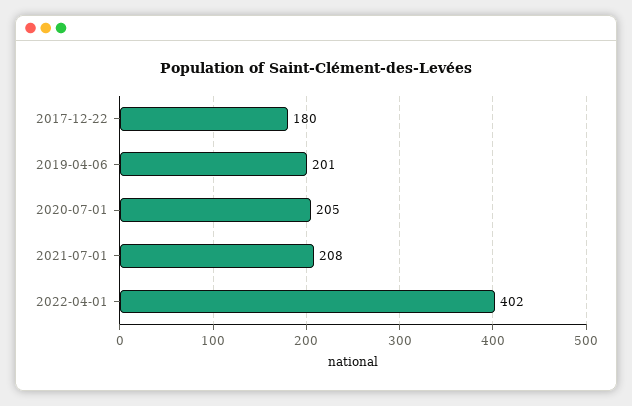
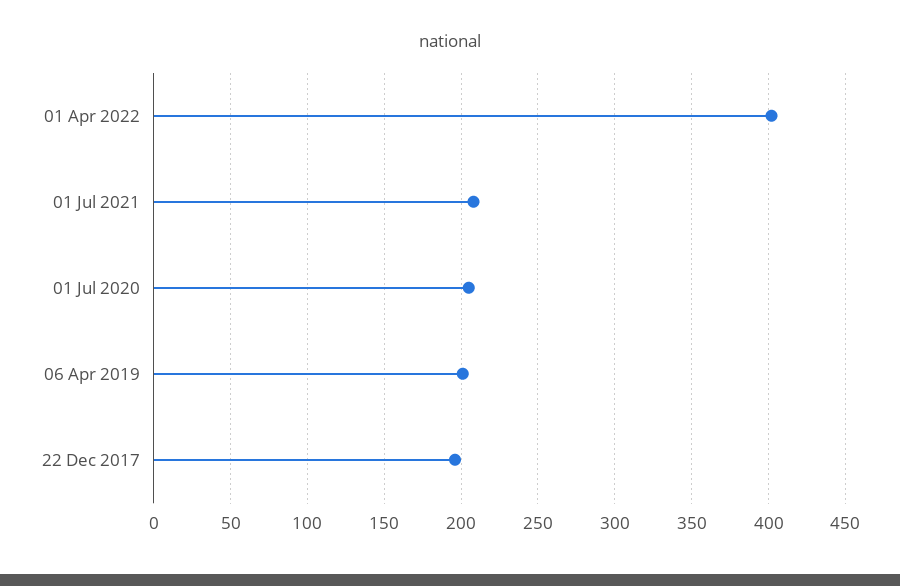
2017-12-22: 180 -> 195

